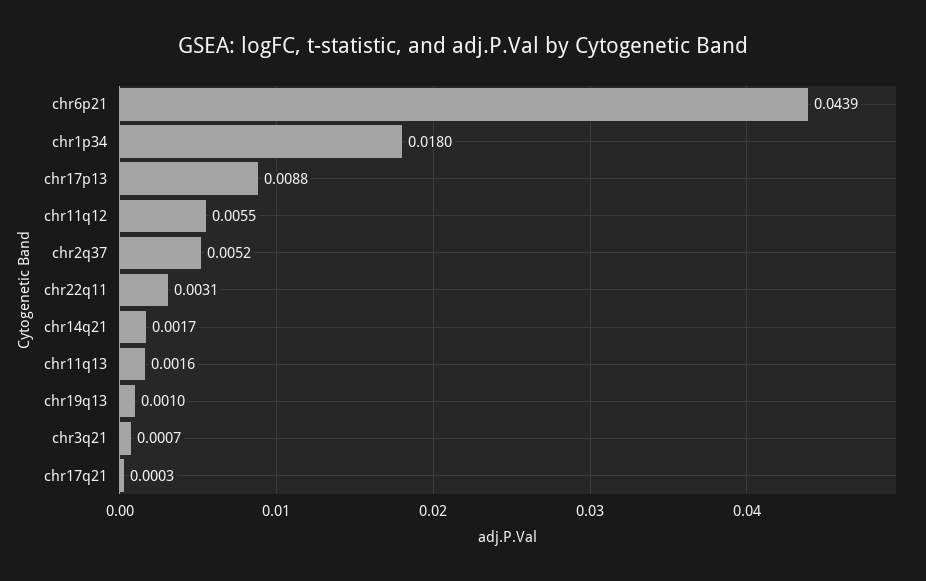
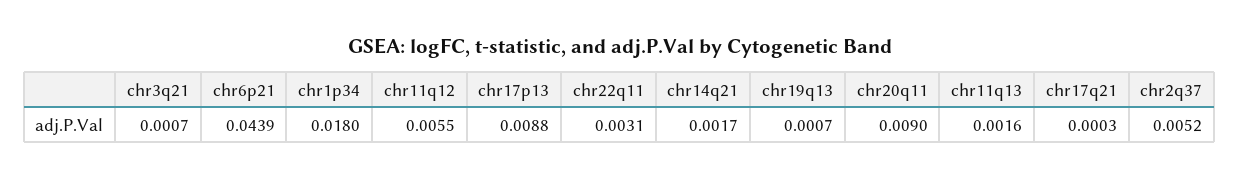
chr19q13: 0.001 -> 0.0007
chr20q11: none -> 0.009

